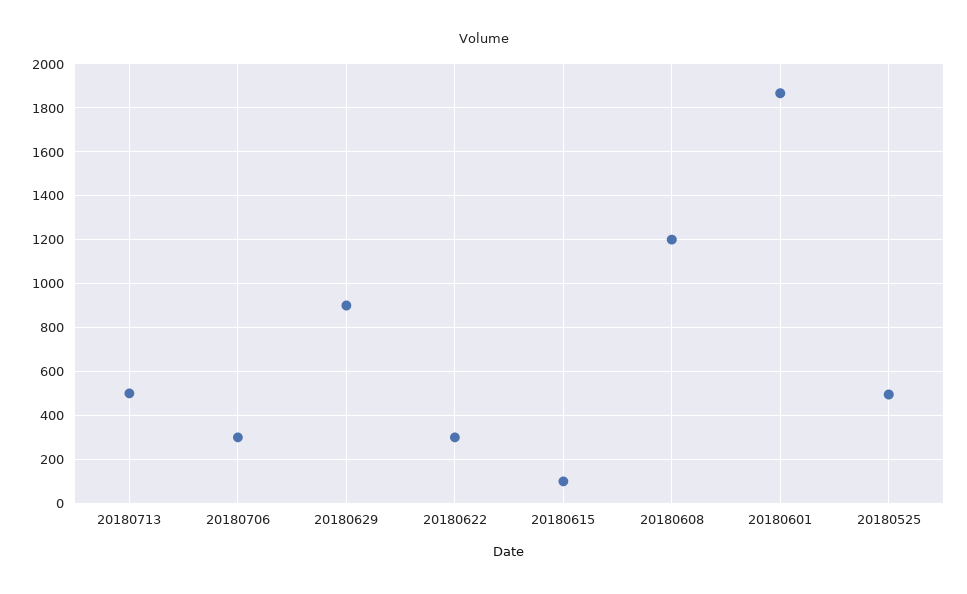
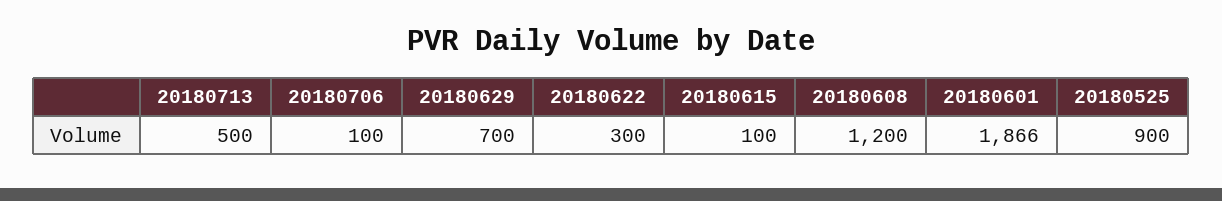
20180706: 300 -> 100
20180629: 900 -> 700
20180525: 500 -> 900

